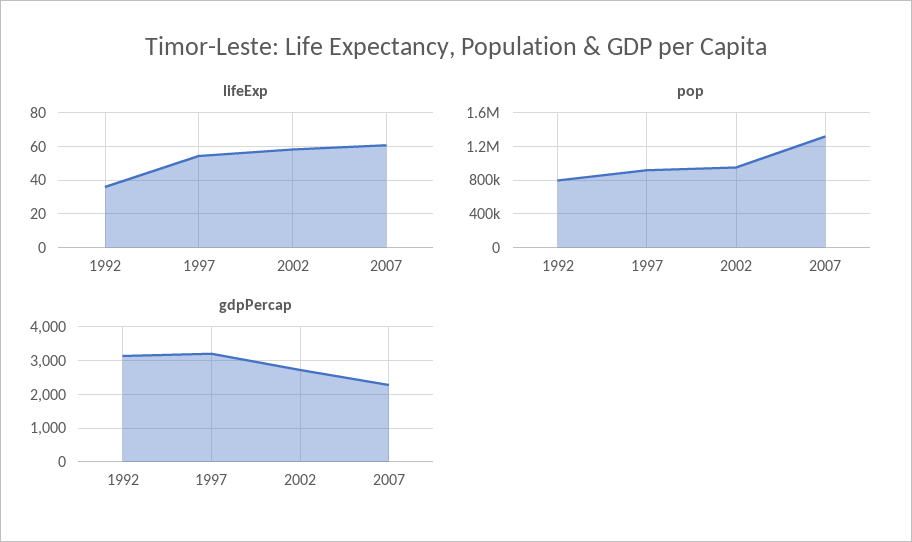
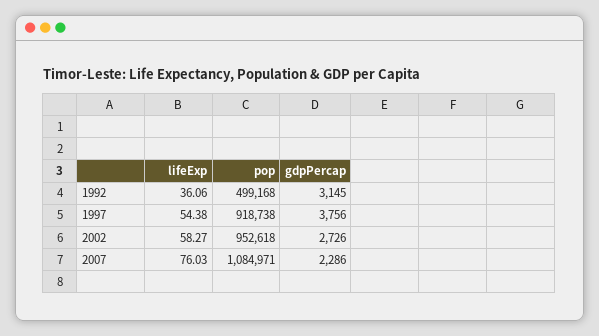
lifeExp, 2007: 60 -> 76.03
pop, 1992: 800000 -> 499168
pop, 2007: 1300000 -> 1084971
gdpPercap, 1997: 3200 -> 3756

